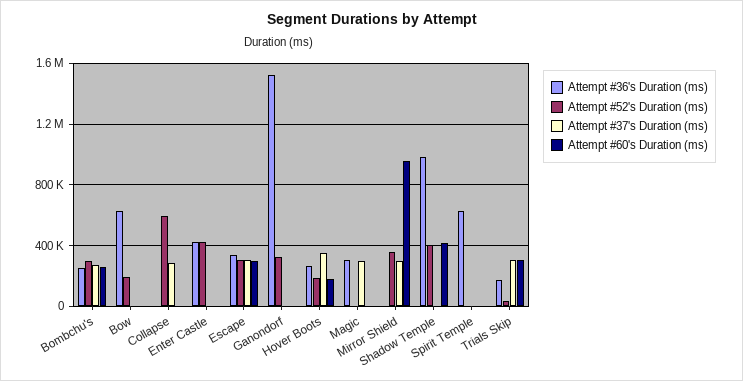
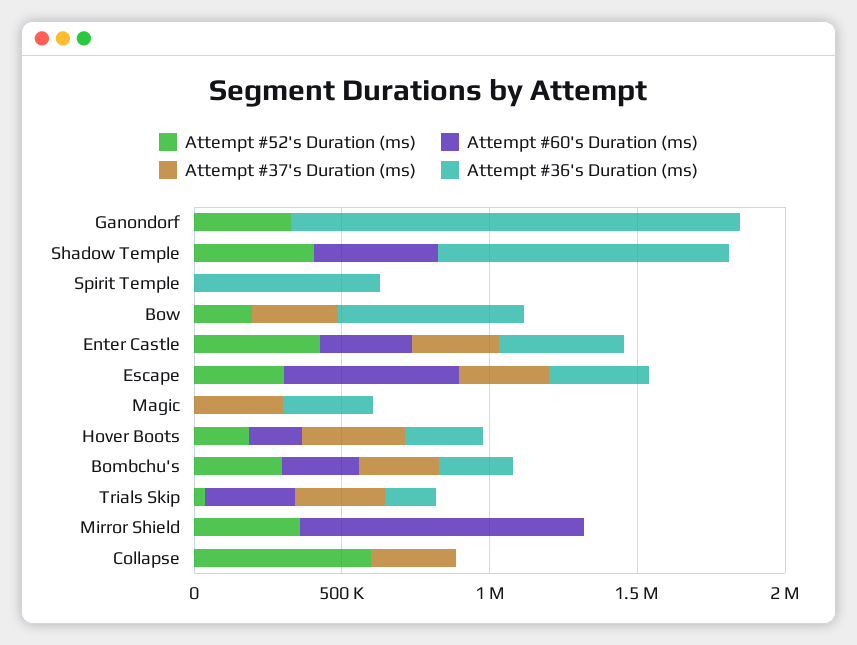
Attempt #37's Duration (ms), Bow: 0 -> 300000
Attempt #37's Duration (ms), Enter Castle: 0 -> 300000
Attempt #60's Duration (ms), Enter Castle: 0 -> 300000
Attempt #60's Duration (ms), Escape: 300000 -> 600000
Attempt #37's Duration (ms), Mirror Shield: 300000 -> 0

